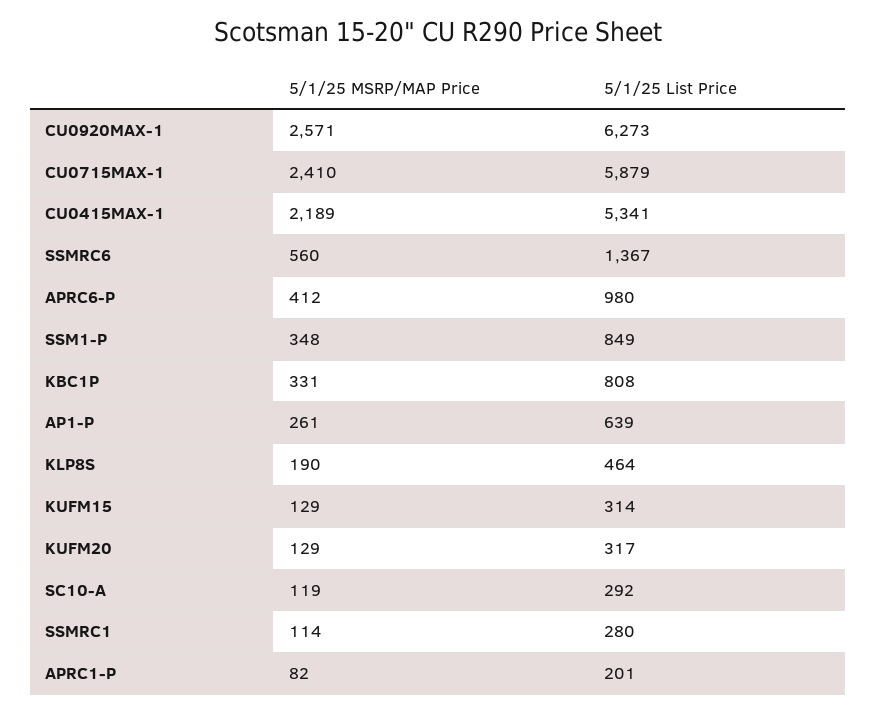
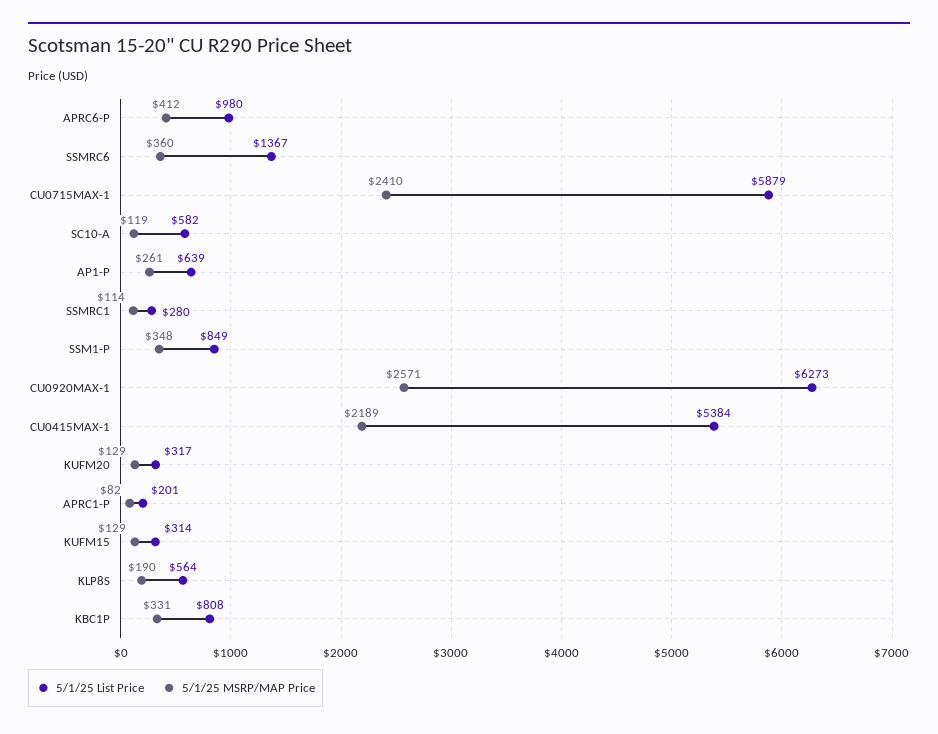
5/1/25 List Price, CU0415MAX-1: 5341 -> 5384
5/1/25 MSRP/MAP Price, SSMRC6: 560 -> 360
5/1/25 List Price, KLP8S: 464 -> 564
5/1/25 List Price, SC10-A: 292 -> 582

